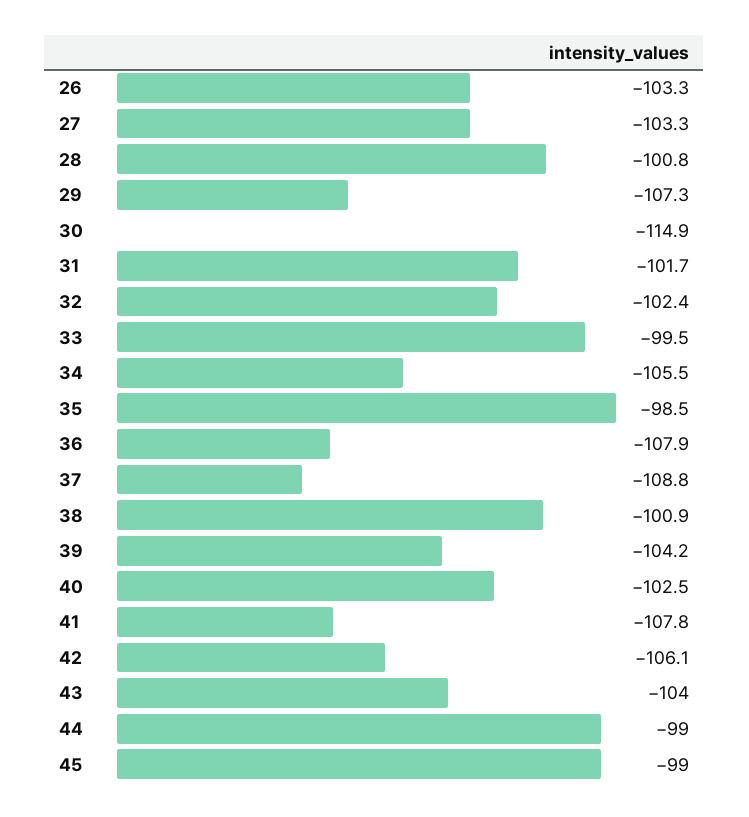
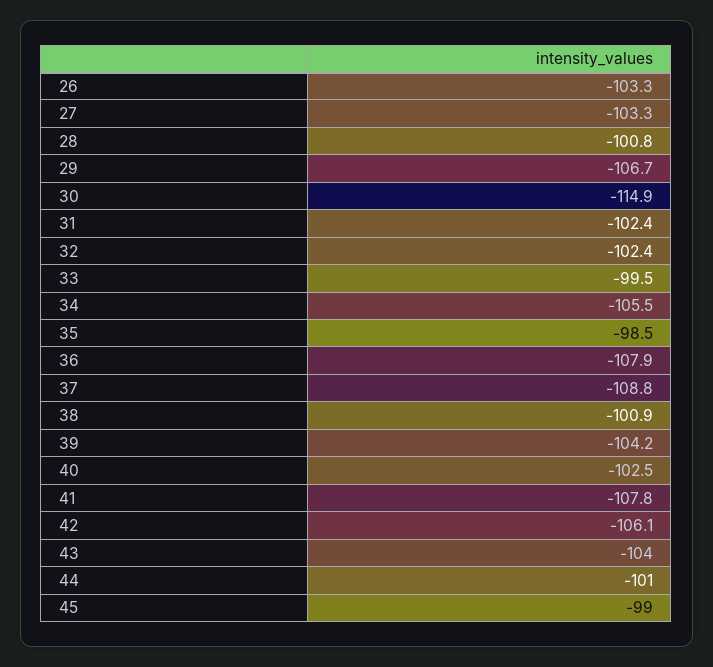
29: -107.3 -> -106.7
31: -101.7 -> -102.4
44: -99 -> -101

